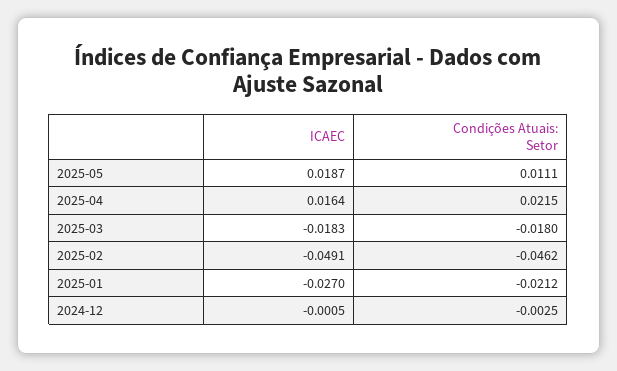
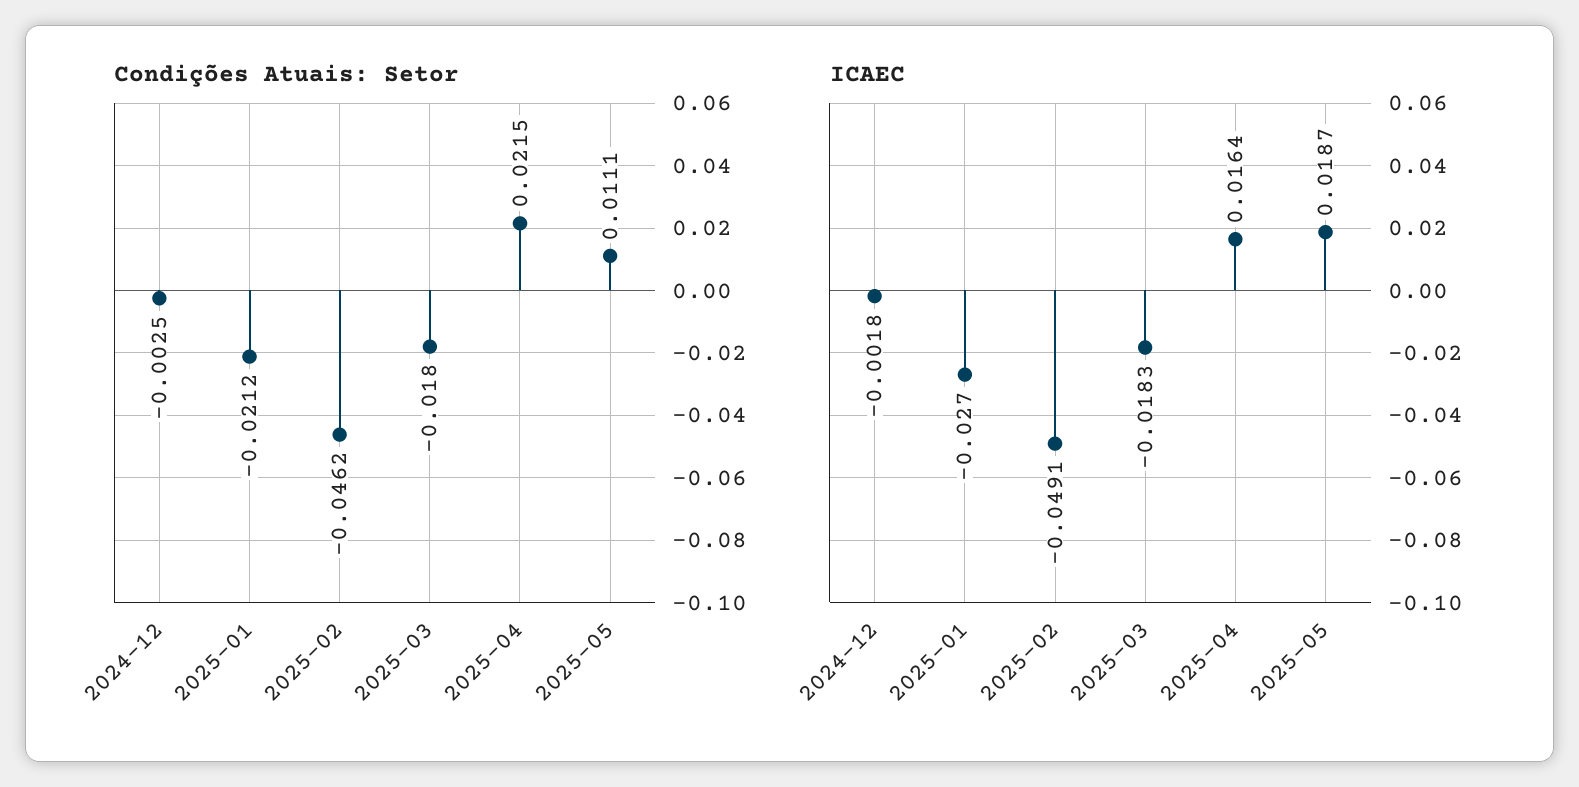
ICAEC, 2024-12: -0.0005 -> -0.0018

